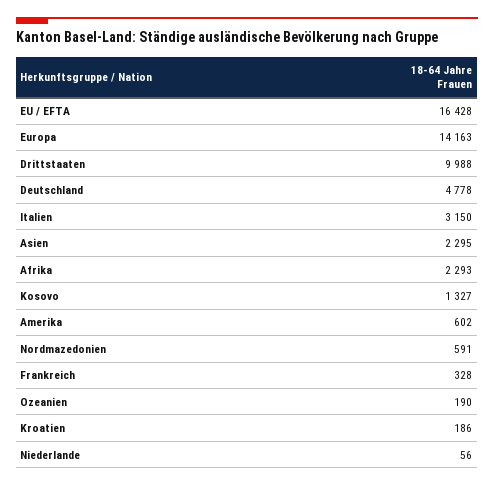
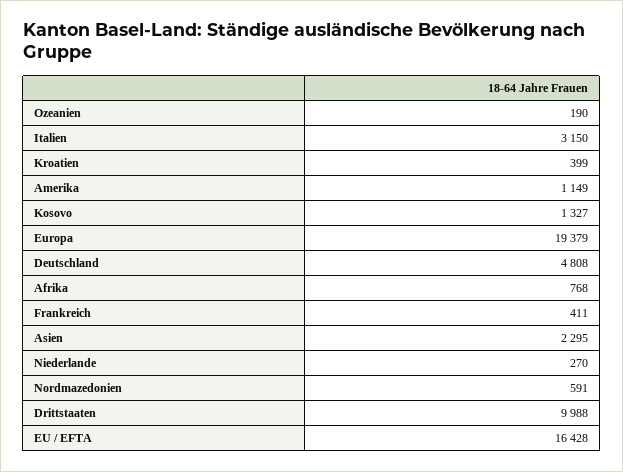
Europa: 14163 -> 19379
Deutschland: 4778 -> 4808
Afrika: 2293 -> 768
Amerika: 602 -> 1149
Frankreich: 328 -> 411
Kroatien: 186 -> 399
Niederlande: 56 -> 270

